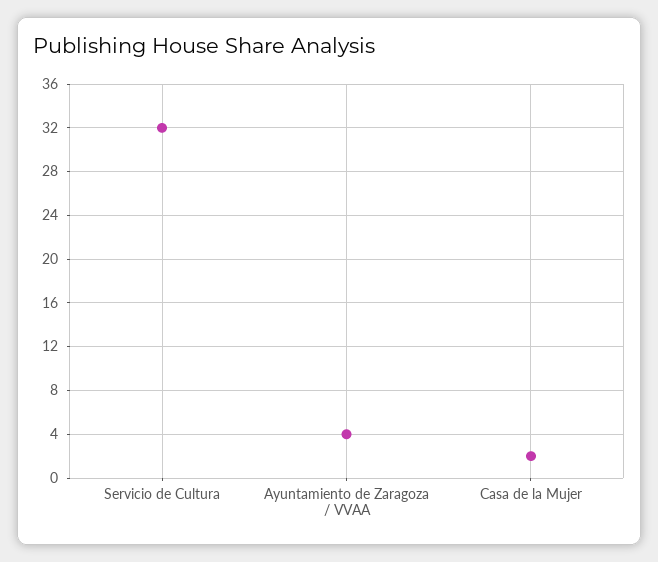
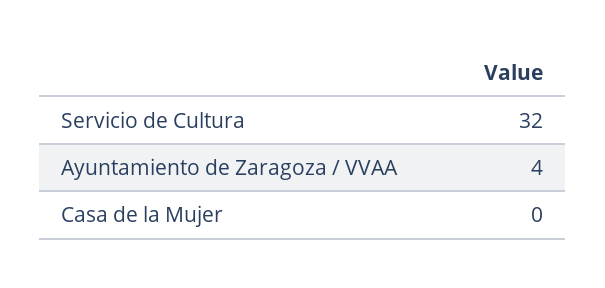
Casa de la Mujer: 2 -> 0

